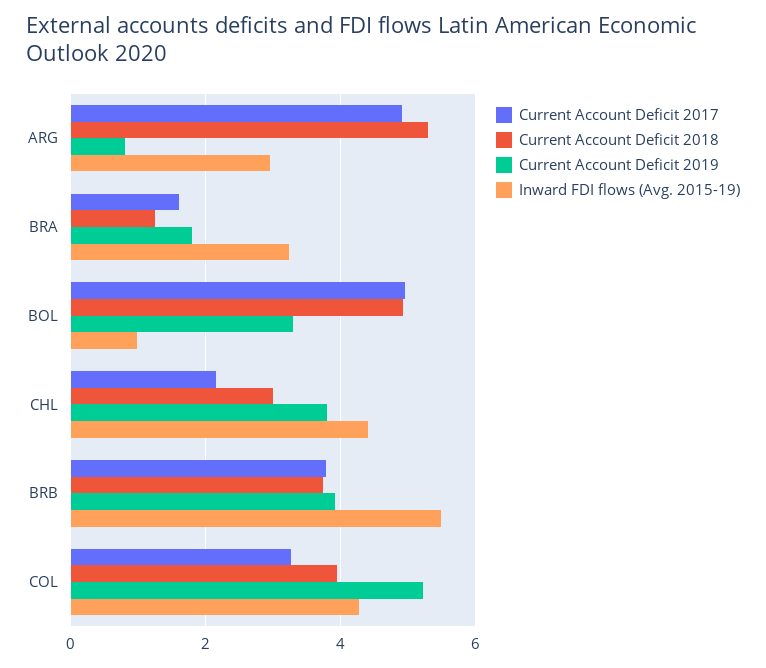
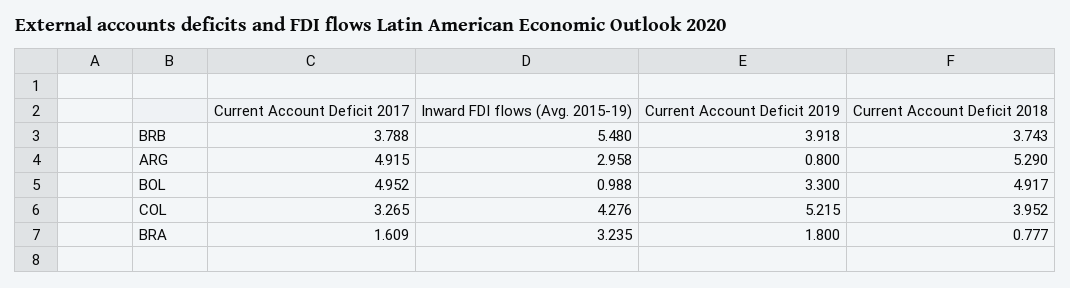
Current Account Deficit 2018, BRA: 1.2 -> 0.777
Current Account Deficit 2017, CHL: 2.2 -> none
Current Account Deficit 2018, CHL: 3 -> none
Current Account Deficit 2019, CHL: 3.8 -> none
Inward FDI flows (Avg. 2015-19), CHL: 4.4 -> none

